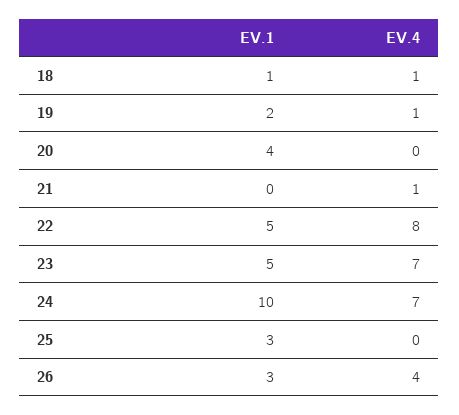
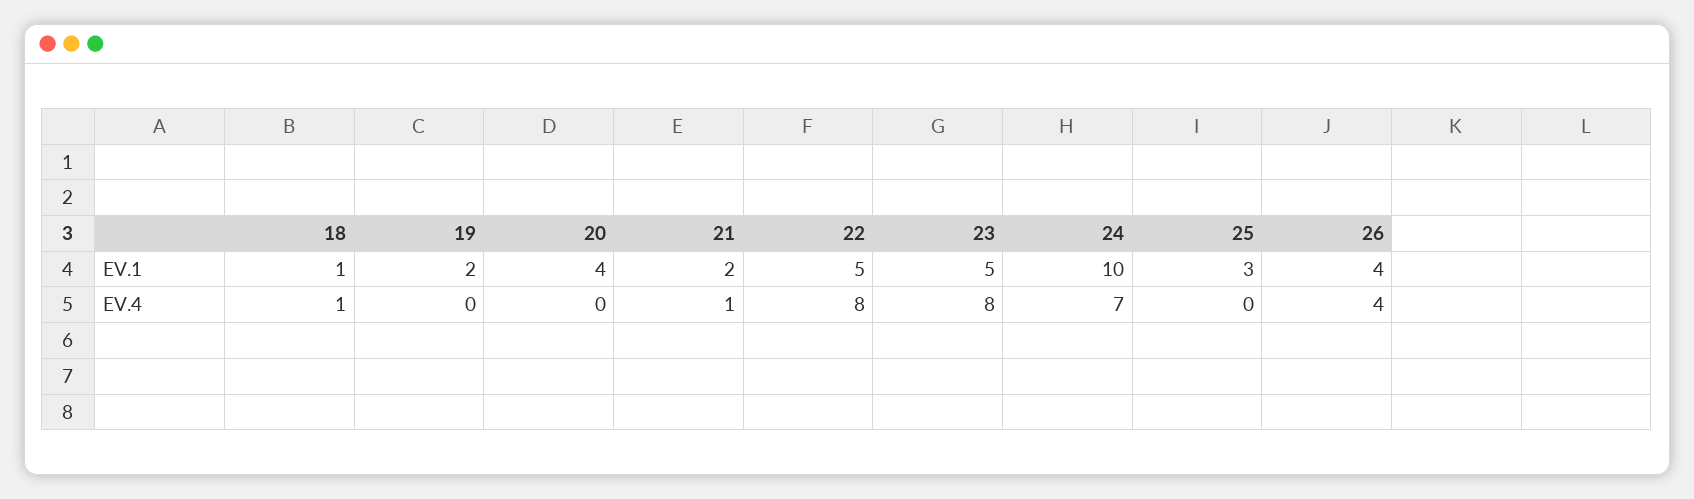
EV.4, 19: 1 -> 0
EV.1, 21: 0 -> 2
EV.4, 23: 7 -> 8
EV.1, 26: 3 -> 4

